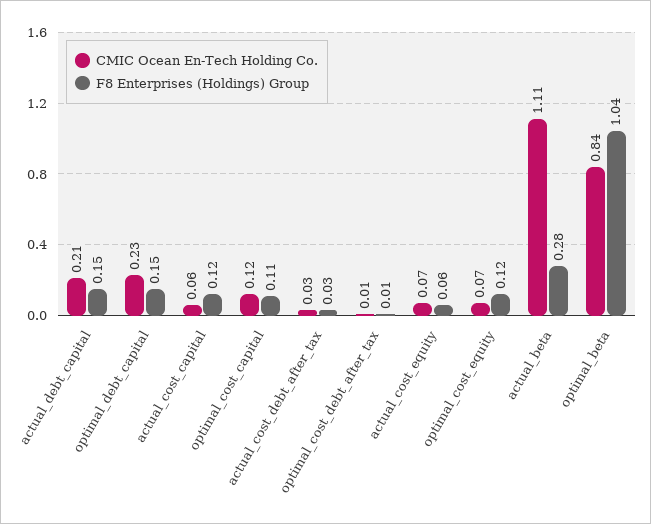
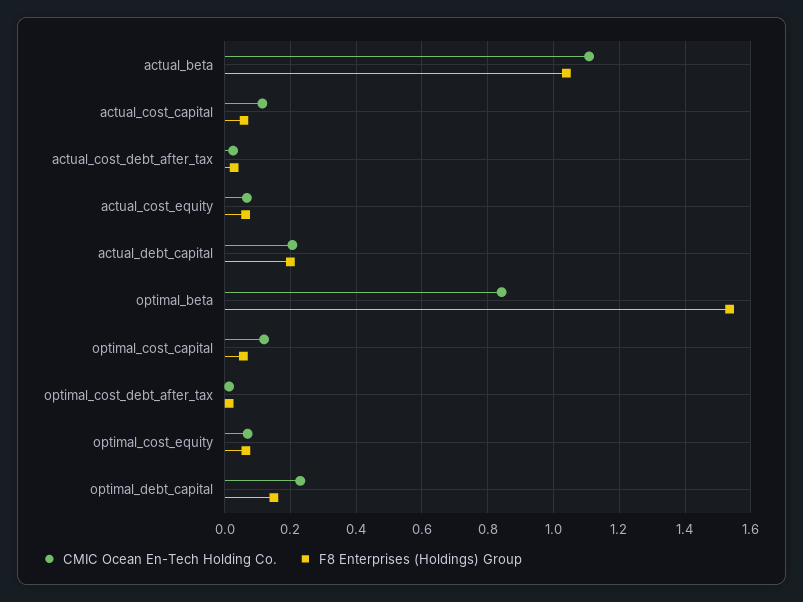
F8 Enterprises (Holdings) Group, actual_debt_capital: 0.15 -> 0.2
CMIC Ocean En-Tech Holding Co., actual_cost_capital: 0.06 -> 0.12
F8 Enterprises (Holdings) Group, actual_cost_capital: 0.12 -> 0.06
F8 Enterprises (Holdings) Group, optimal_cost_capital: 0.11 -> 0.06
F8 Enterprises (Holdings) Group, optimal_cost_equity: 0.12 -> 0.06
F8 Enterprises (Holdings) Group, actual_beta: 0.28 -> 1.04
F8 Enterprises (Holdings) Group, optimal_beta: 1.04 -> 1.54

